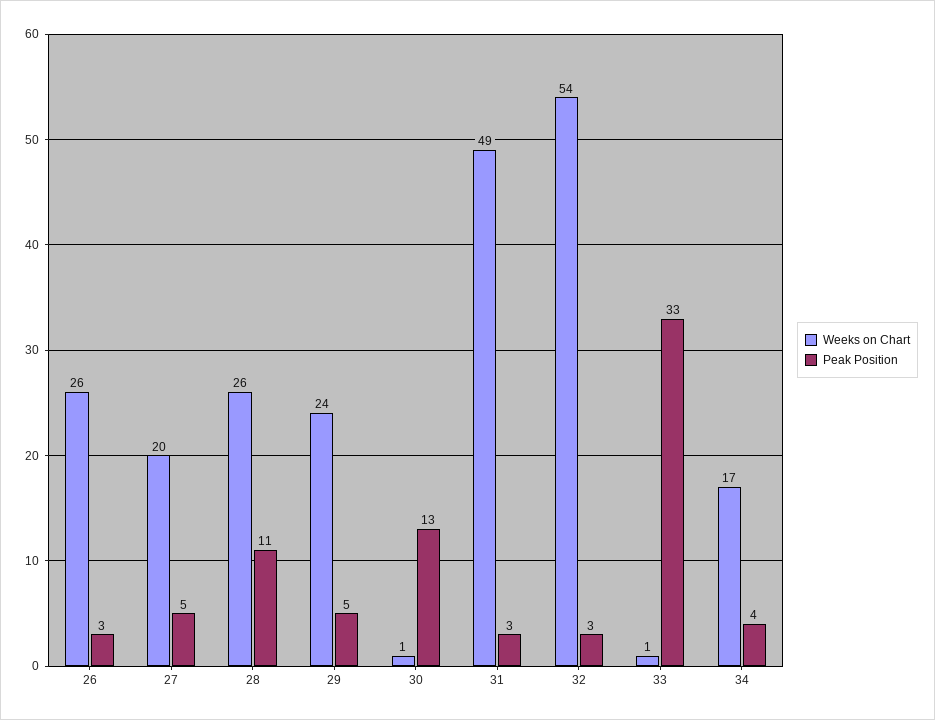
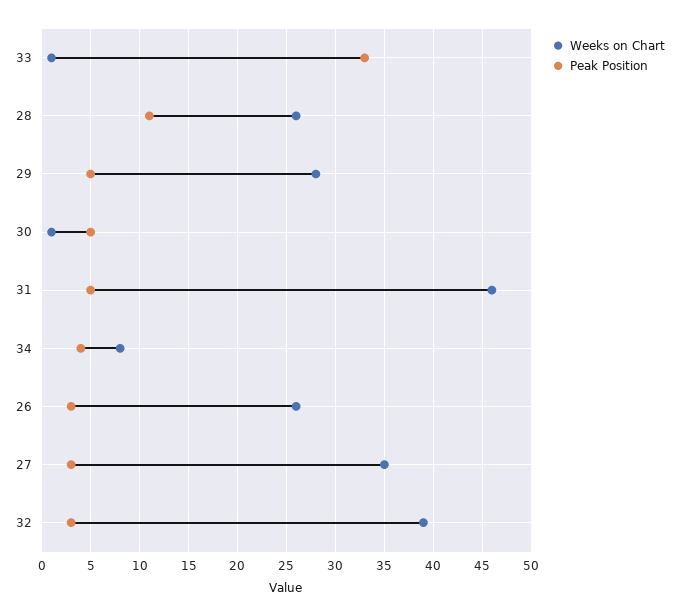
Weeks on Chart, 27: 20 -> 35
Peak Position, 27: 5 -> 3
Weeks on Chart, 29: 24 -> 28
Peak Position, 30: 13 -> 5
Weeks on Chart, 31: 49 -> 46
Peak Position, 31: 3 -> 5
Weeks on Chart, 32: 54 -> 39
Weeks on Chart, 34: 17 -> 8

